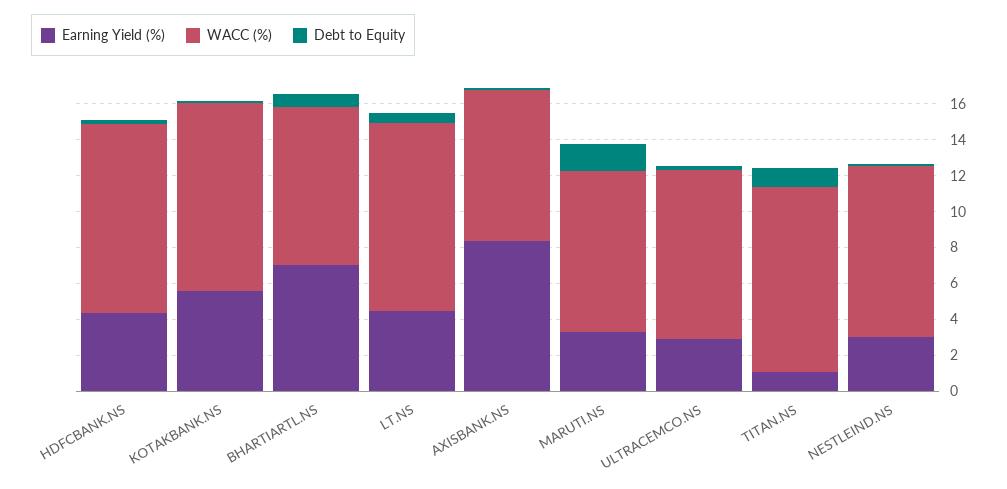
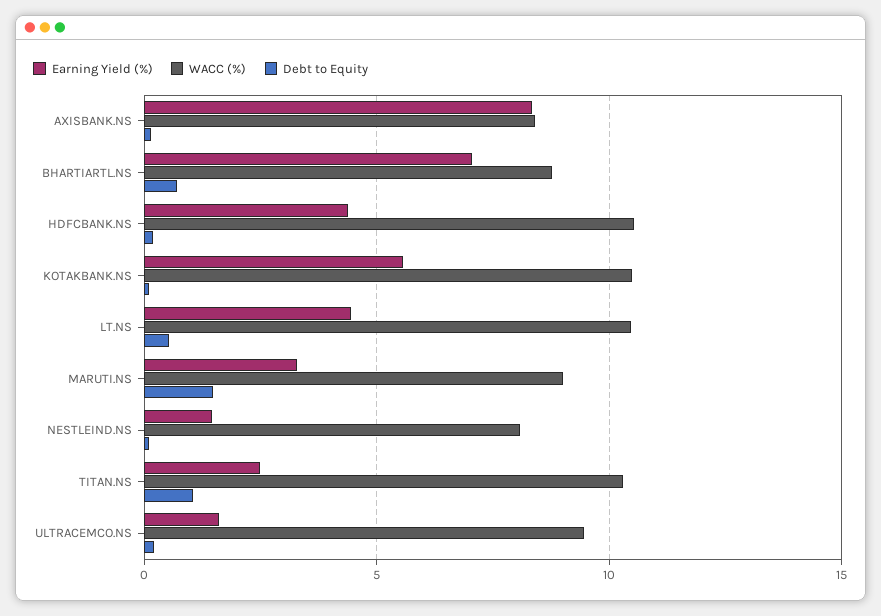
Earning Yield (%), ULTRACEMCO.NS: 3 -> 1.5
Earning Yield (%), TITAN.NS: 1 -> 2.5
Earning Yield (%), NESTLEIND.NS: 3 -> 1.5
WACC (%), NESTLEIND.NS: 9.5 -> 8

